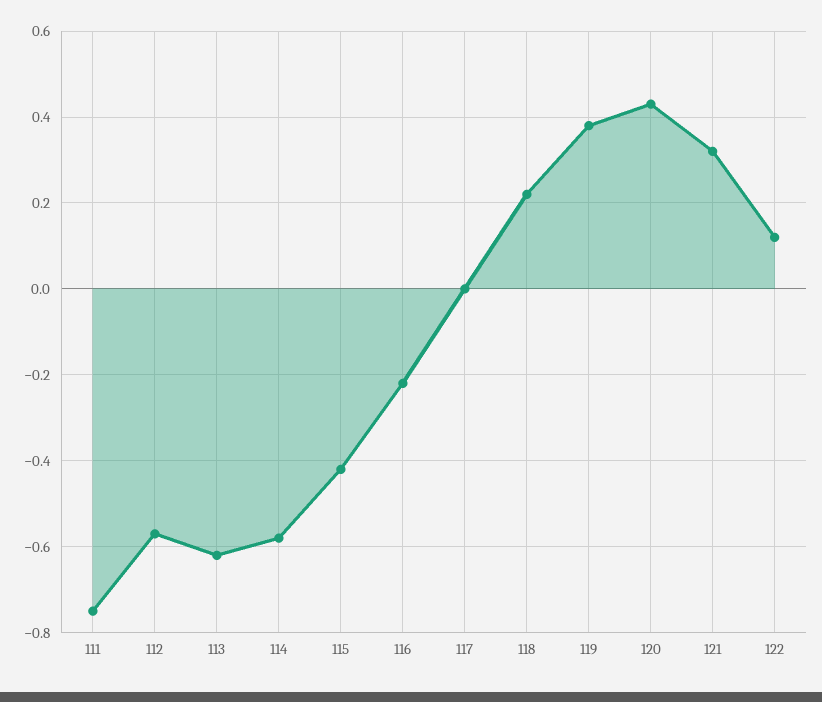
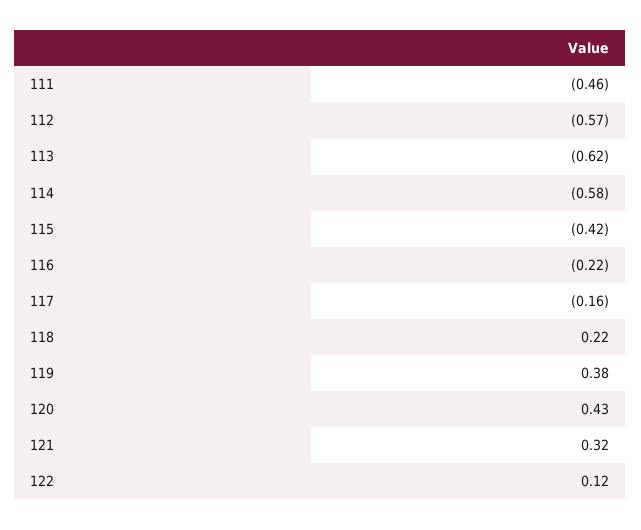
111: -0.75 -> -0.46
117: 0 -> -0.16

